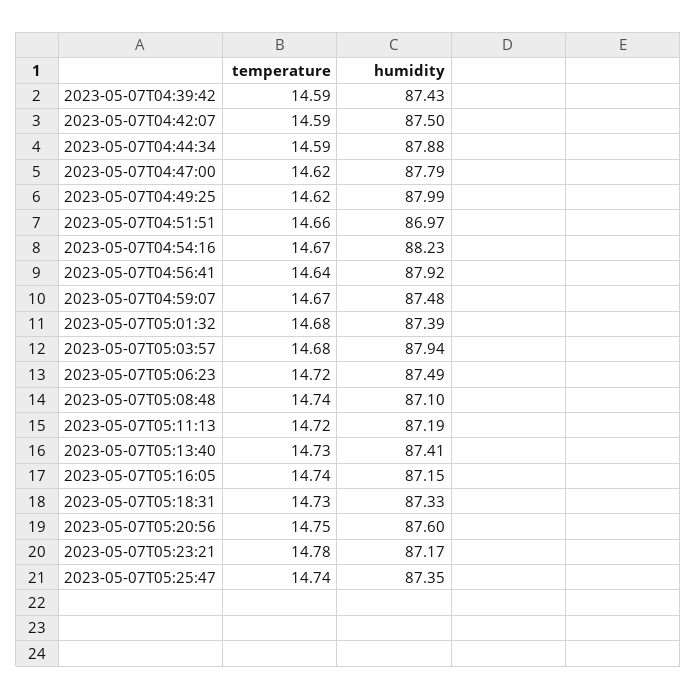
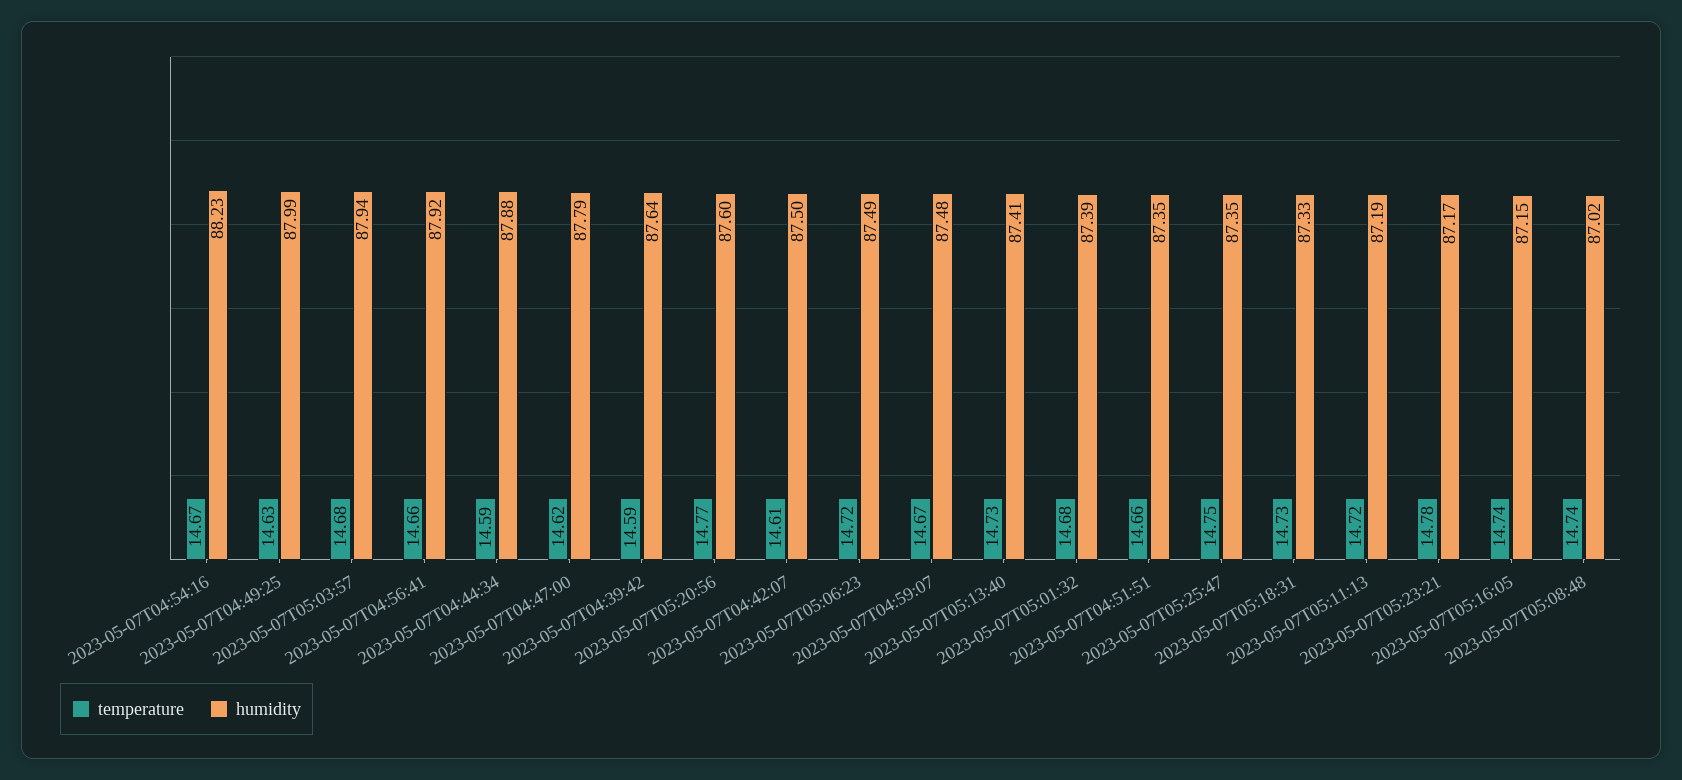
humidity, 2023-05-07T04:39:42: 87.43 -> 87.64
temperature, 2023-05-07T04:42:07: 14.59 -> 14.61
temperature, 2023-05-07T04:49:25: 14.62 -> 14.63
humidity, 2023-05-07T04:51:51: 86.97 -> 87.35
temperature, 2023-05-07T04:56:41: 14.64 -> 14.66
humidity, 2023-05-07T05:08:48: 87.1 -> 87.02
temperature, 2023-05-07T05:20:56: 14.75 -> 14.77
temperature, 2023-05-07T05:25:47: 14.74 -> 14.75

